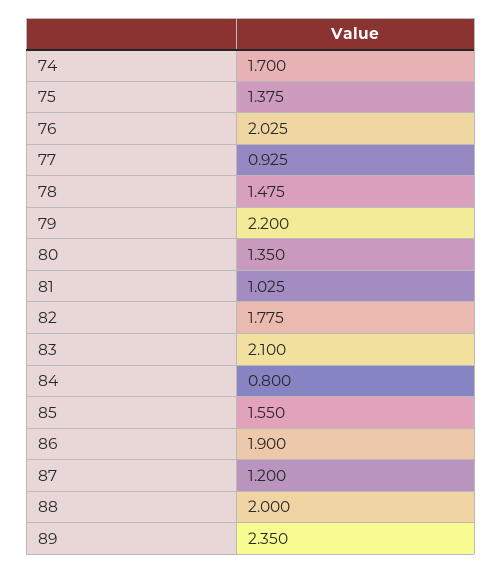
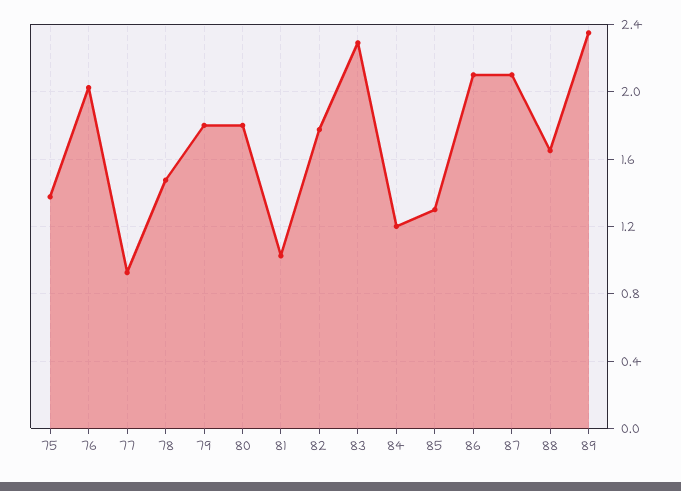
74: 1.7 -> none
79: 2.2 -> 1.8
80: 1.35 -> 1.8
83: 2.1 -> 2.3
84: 0.8 -> 1.2
85: 1.55 -> 1.3
86: 1.9 -> 2.1
87: 1.2 -> 2.1
88: 2 -> 1.65

